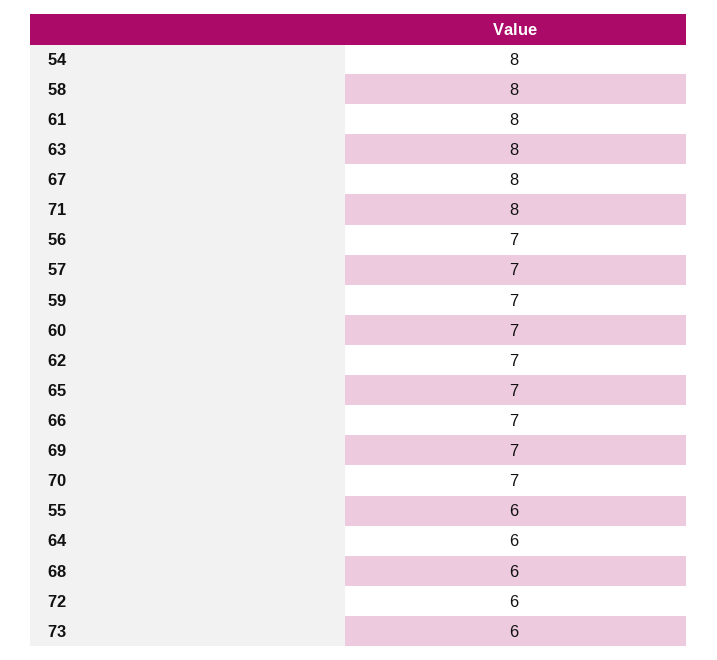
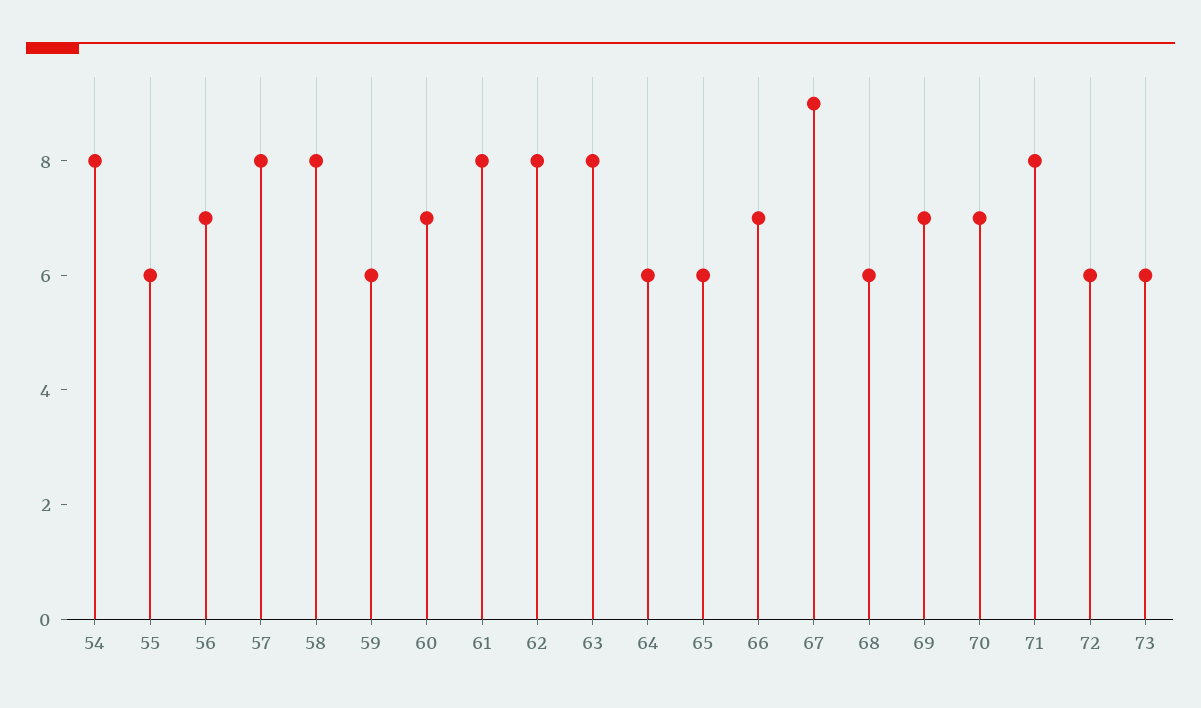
67: 8 -> 9
57: 7 -> 8
59: 7 -> 6
62: 7 -> 8
65: 7 -> 6

